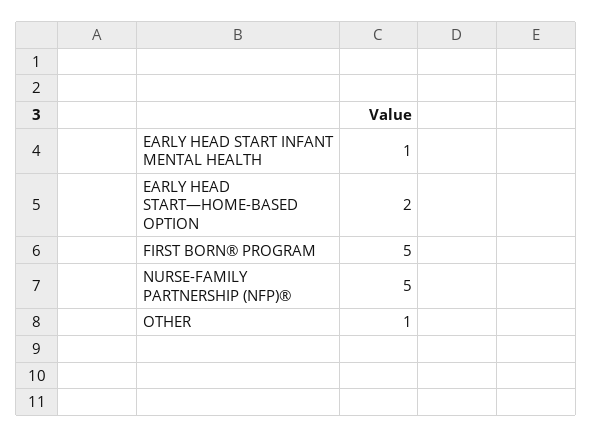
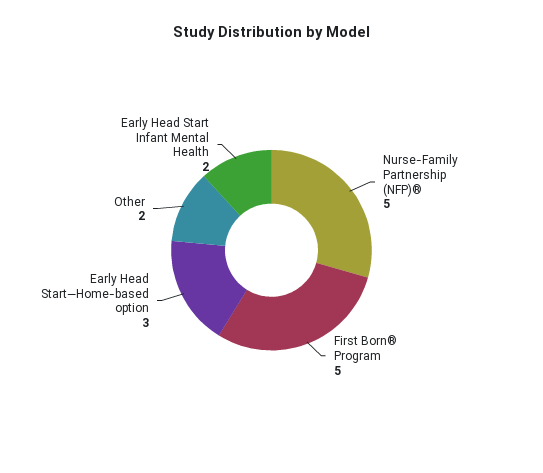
EARLY HEAD START INFANT MENTAL HEALTH: 1 -> 2
EARLY HEAD START—HOME-BASED OPTION: 2 -> 3
OTHER: 1 -> 2

